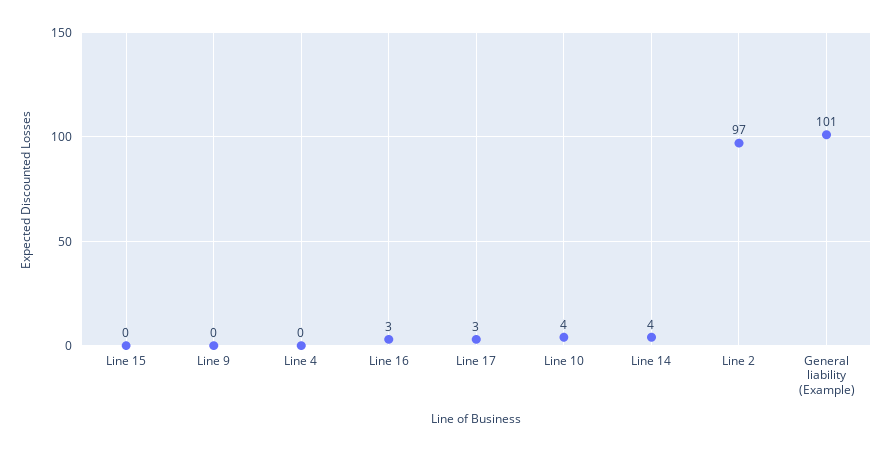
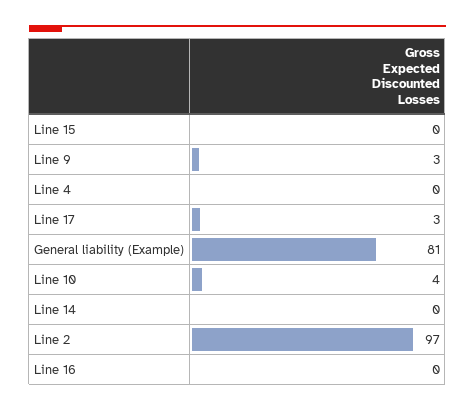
Line 9: 0 -> 3
Line 16: 3 -> 0
Line 14: 4 -> 0
General liability (Example): 101 -> 81

